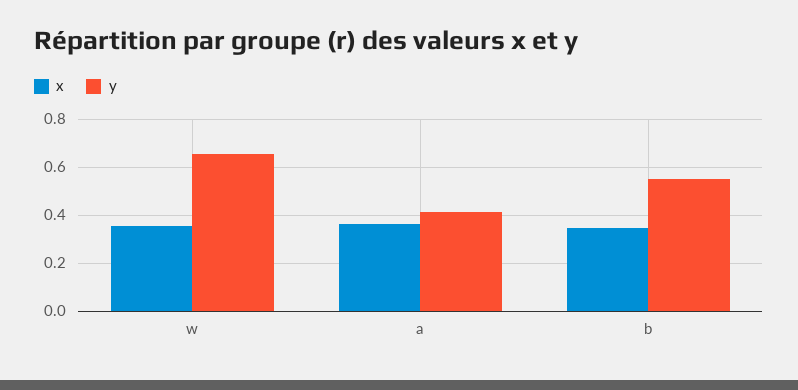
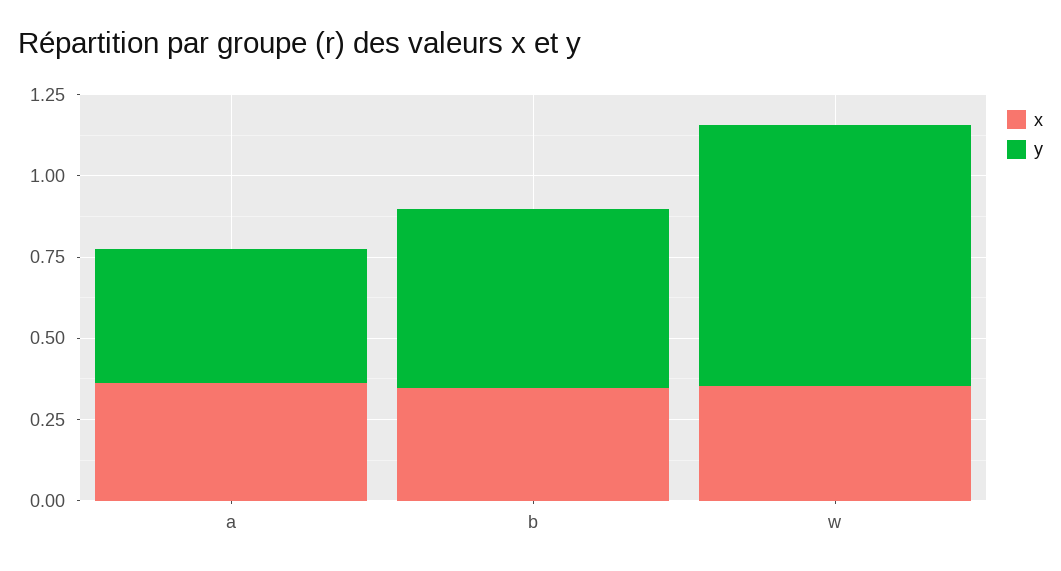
y, w: 0.65 -> 0.8

